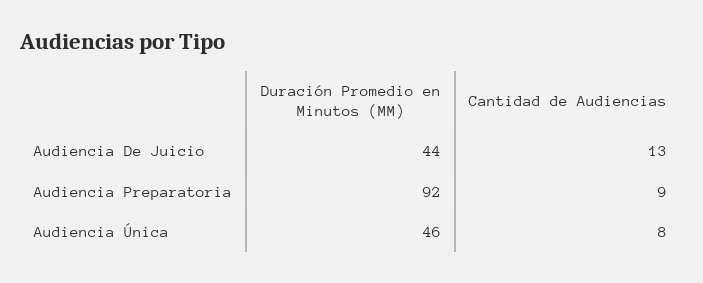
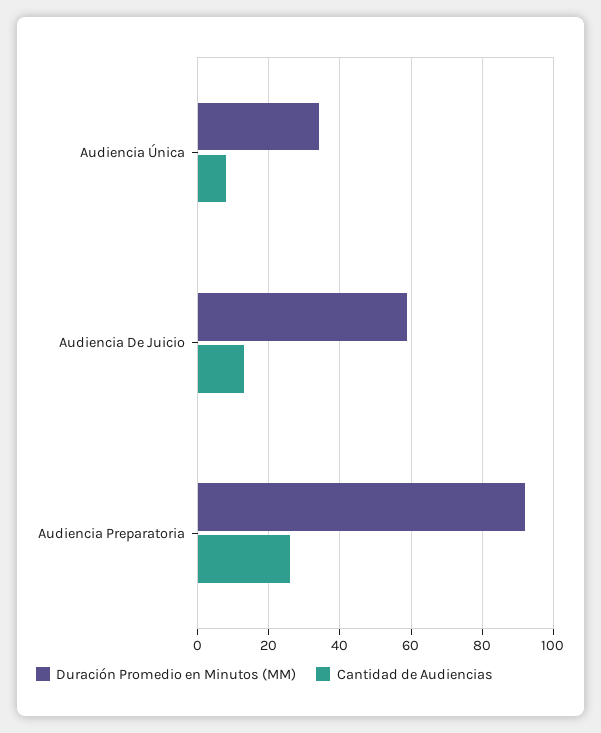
Duración Promedio en Minutos (MM), Audiencia De Juicio: 44 -> 60
Cantidad de Audiencias, Audiencia Preparatoria: 9 -> 25
Duración Promedio en Minutos (MM), Audiencia Única: 46 -> 35

